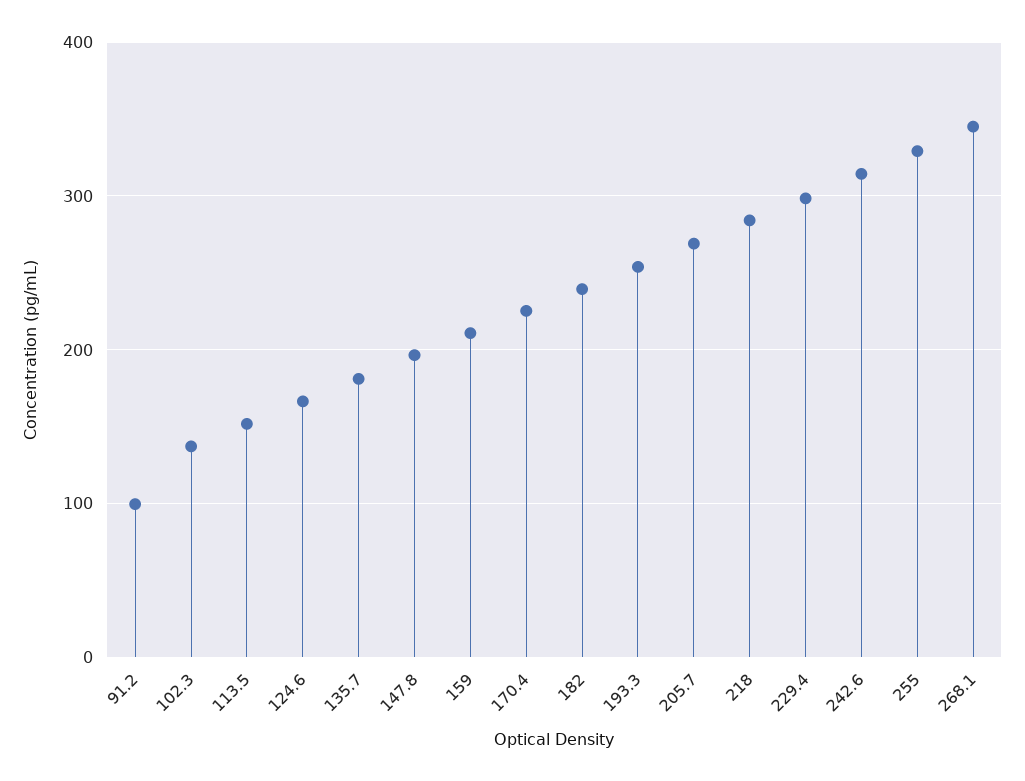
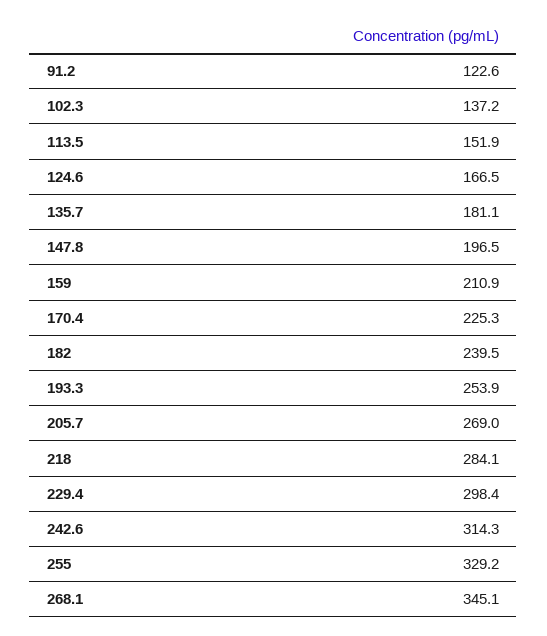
91.2: 100 -> 122.6

